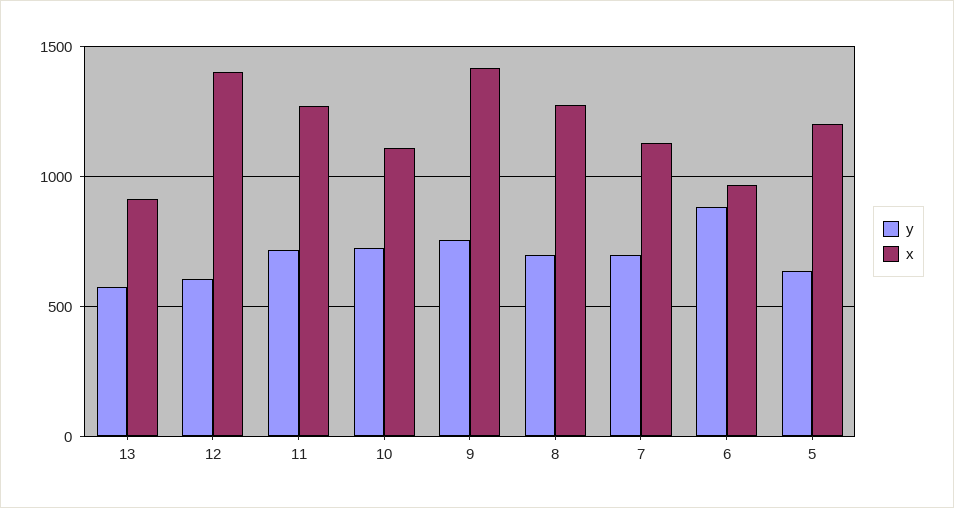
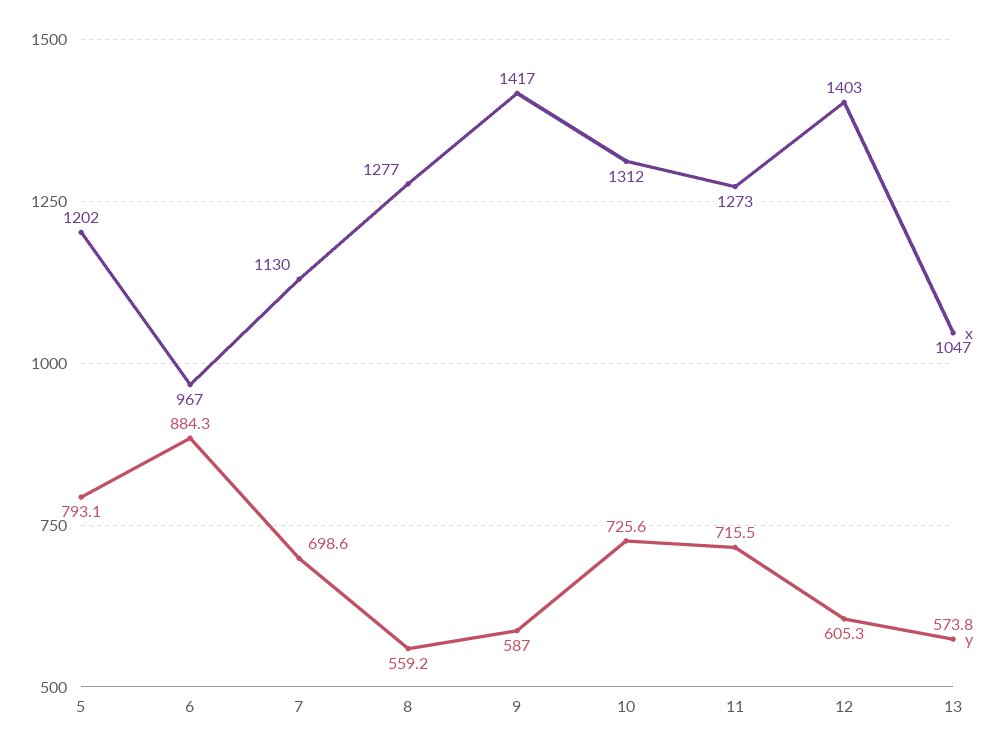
x, 13: 900 -> 1047
x, 10: 1100 -> 1312
y, 9: 750 -> 587
y, 8: 700 -> 559.2
y, 5: 650 -> 793.1

